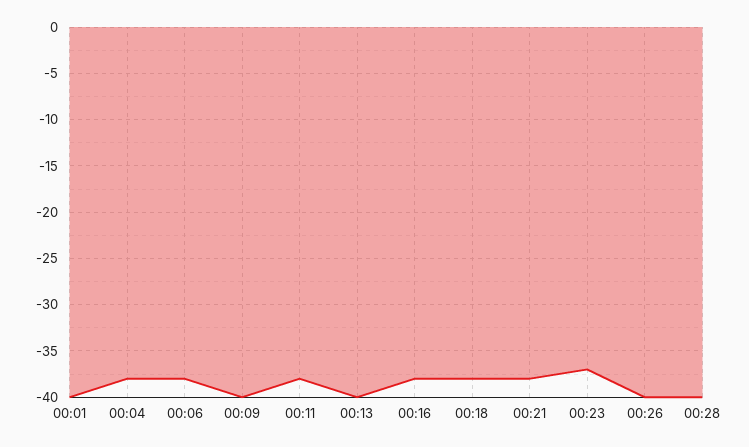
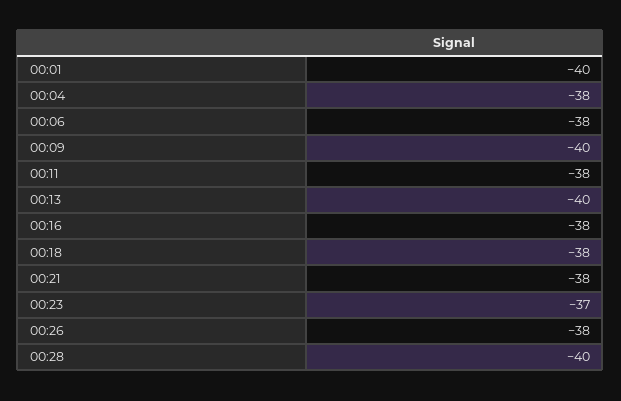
00:26: -40 -> -38

